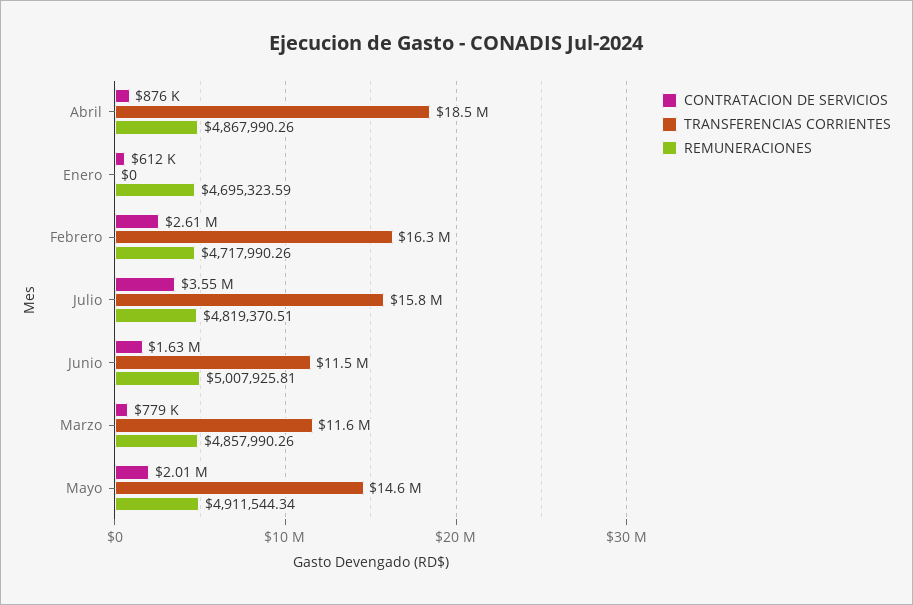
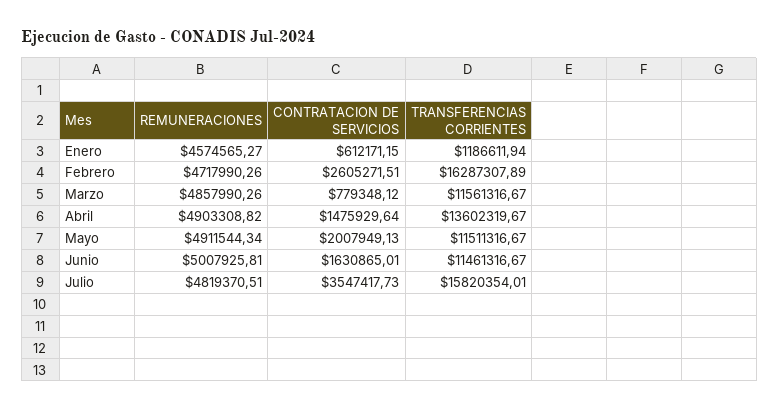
CONTRATACION DE SERVICIOS, Abril: 876000 -> 1475929.64
TRANSFERENCIAS CORRIENTES, Abril: 18500000 -> 13602319.67
REMUNERACIONES, Abril: 4867990.26 -> 4903308.82
TRANSFERENCIAS CORRIENTES, Enero: 0 -> 1186611.94
REMUNERACIONES, Enero: 4695323.59 -> 4574565.27
TRANSFERENCIAS CORRIENTES, Mayo: 14600000 -> 11511316.67

